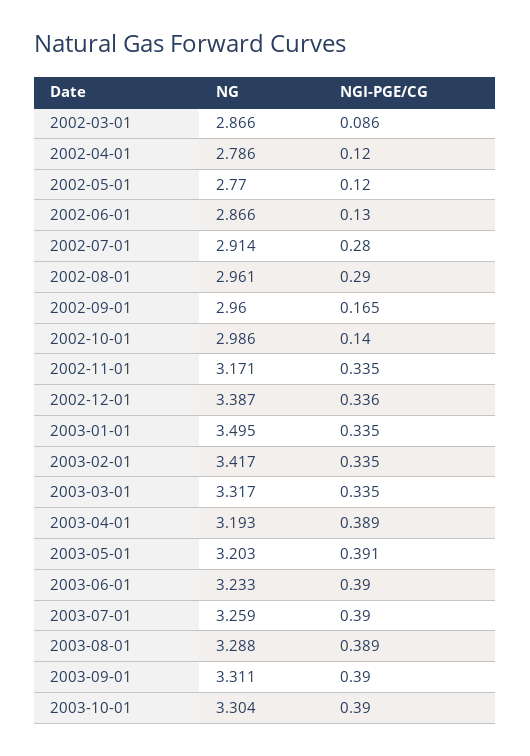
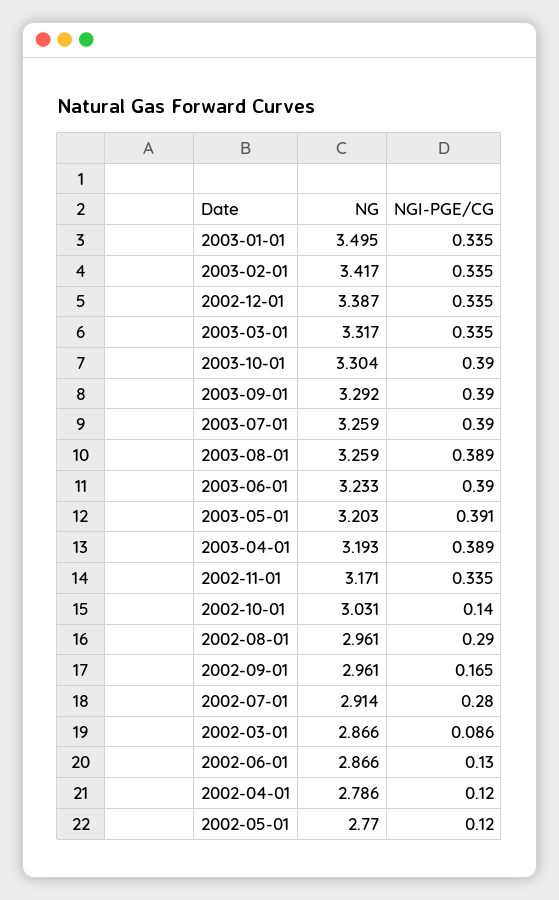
NG, 2002-09-01: 2.96 -> 2.961
NG, 2002-10-01: 2.986 -> 3.031
NGI-PGE/CG, 2002-12-01: 0.336 -> 0.335
NG, 2003-08-01: 3.288 -> 3.259
NG, 2003-09-01: 3.311 -> 3.292

